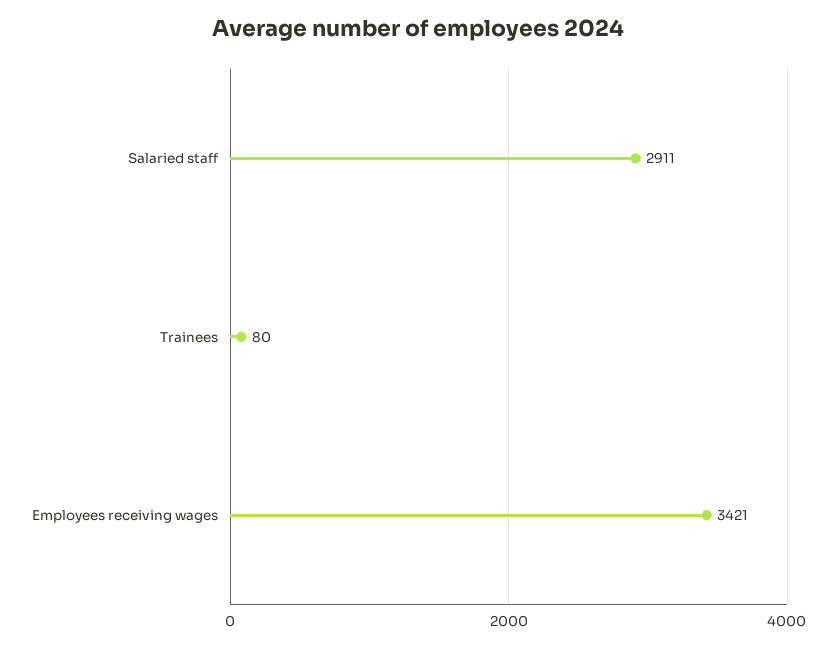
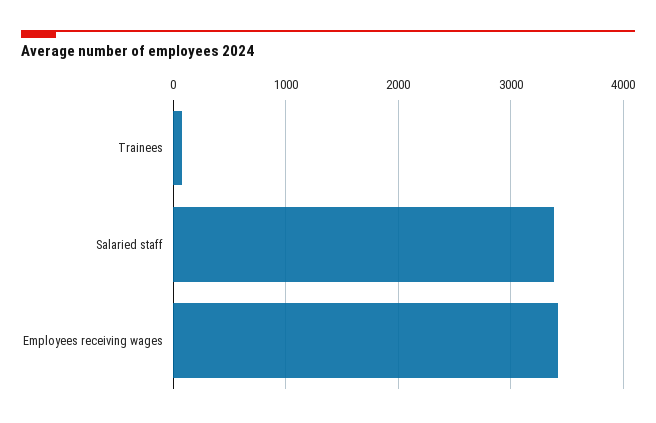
Salaried staff: 2911 -> 3400

